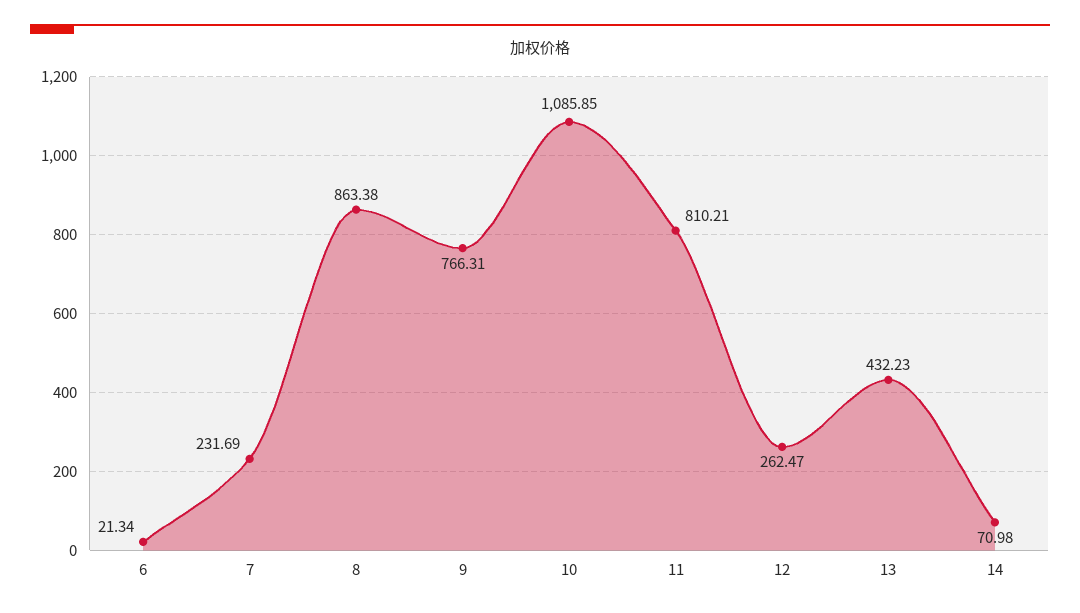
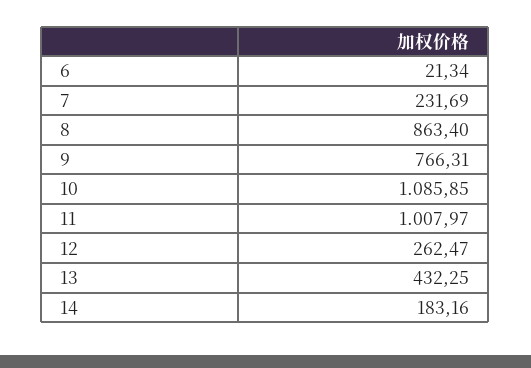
8: 863.38 -> 863.4
11: 810.21 -> 1007.97
13: 432.23 -> 432.25
14: 70.98 -> 183.16

